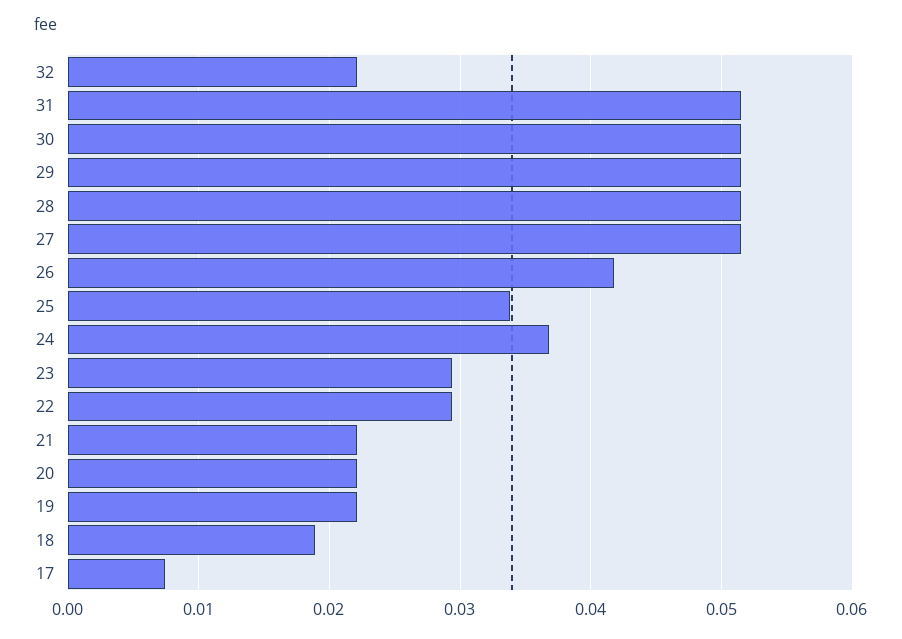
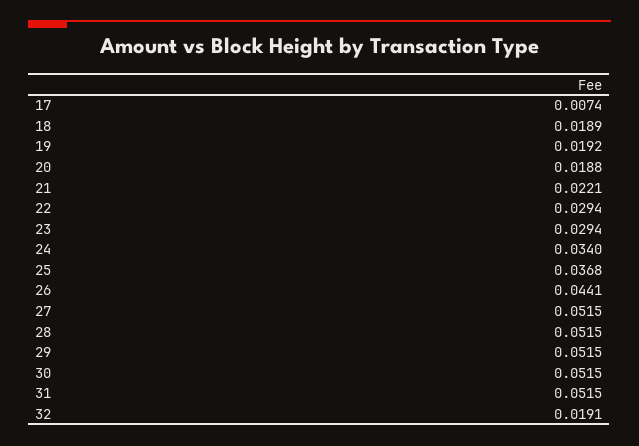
32: 0.022 -> 0.0191
26: 0.042 -> 0.0441
25: 0.034 -> 0.0368
24: 0.037 -> 0.034
20: 0.022 -> 0.0188
19: 0.022 -> 0.0192

